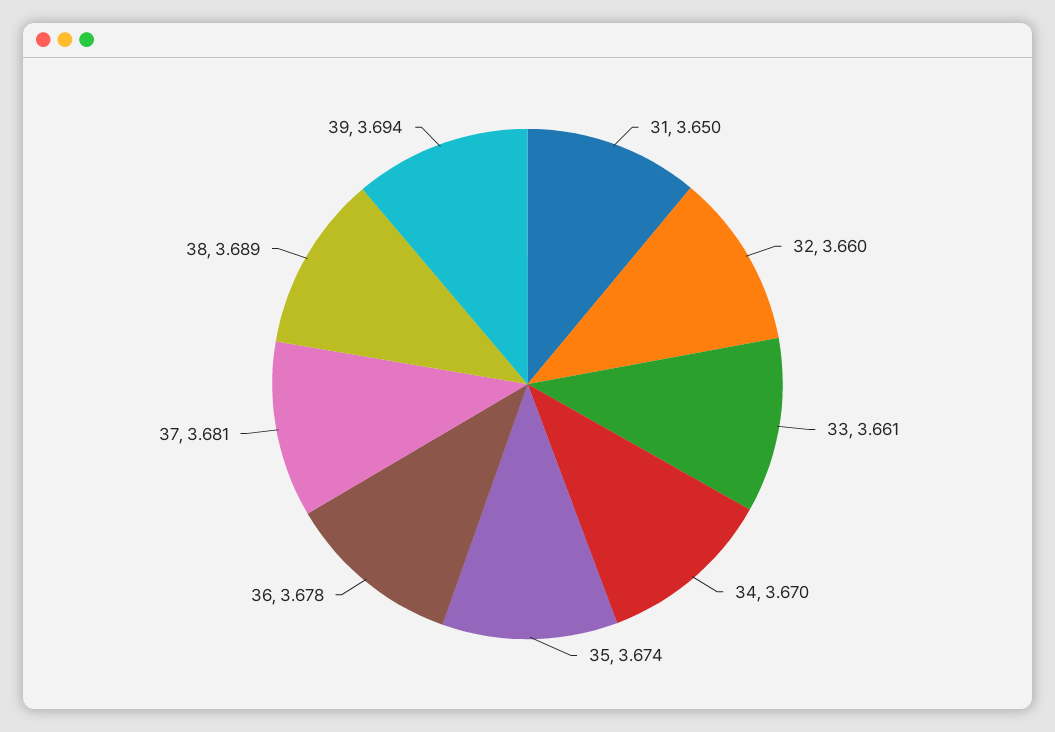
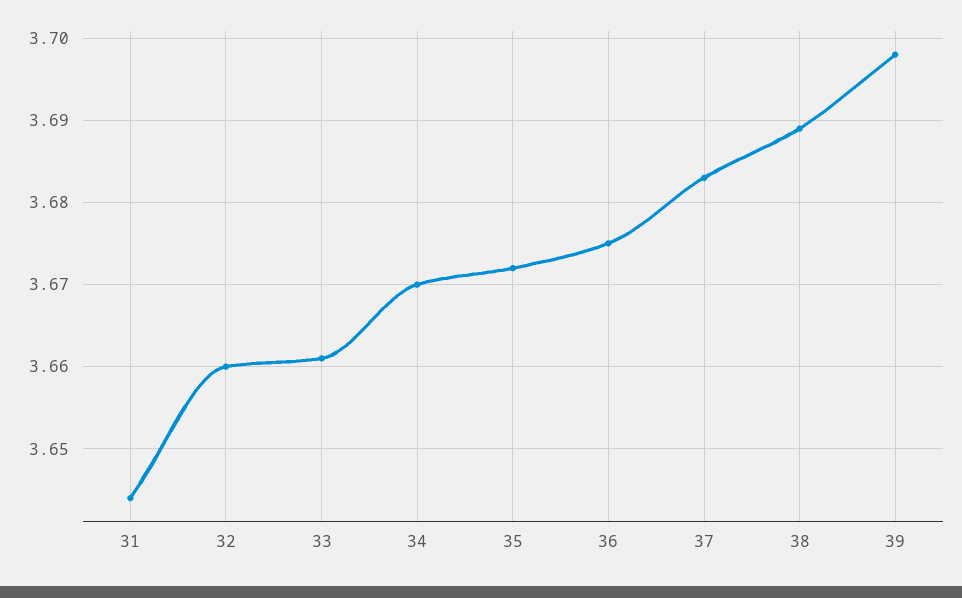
31: 3.65 -> 3.644
35: 3.674 -> 3.672
36: 3.678 -> 3.675
37: 3.681 -> 3.683
39: 3.694 -> 3.698

